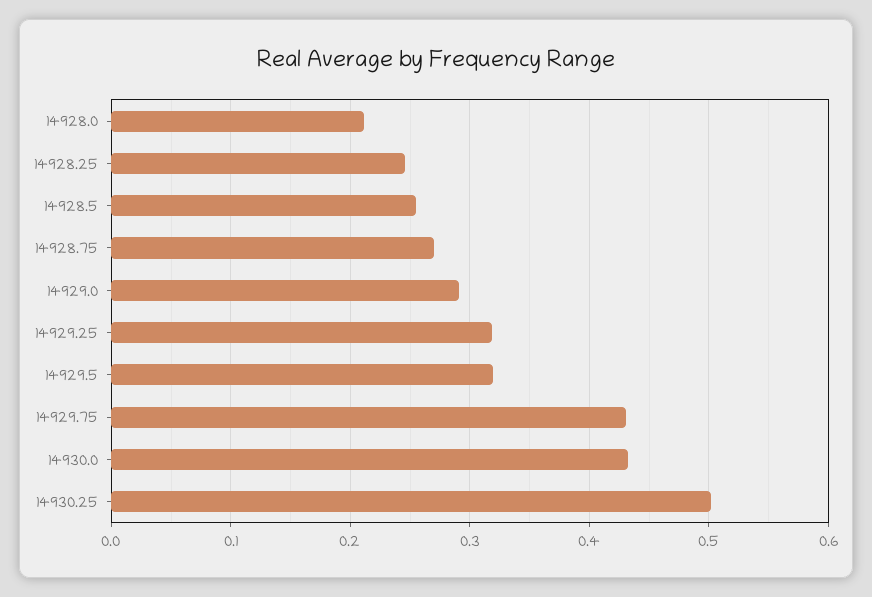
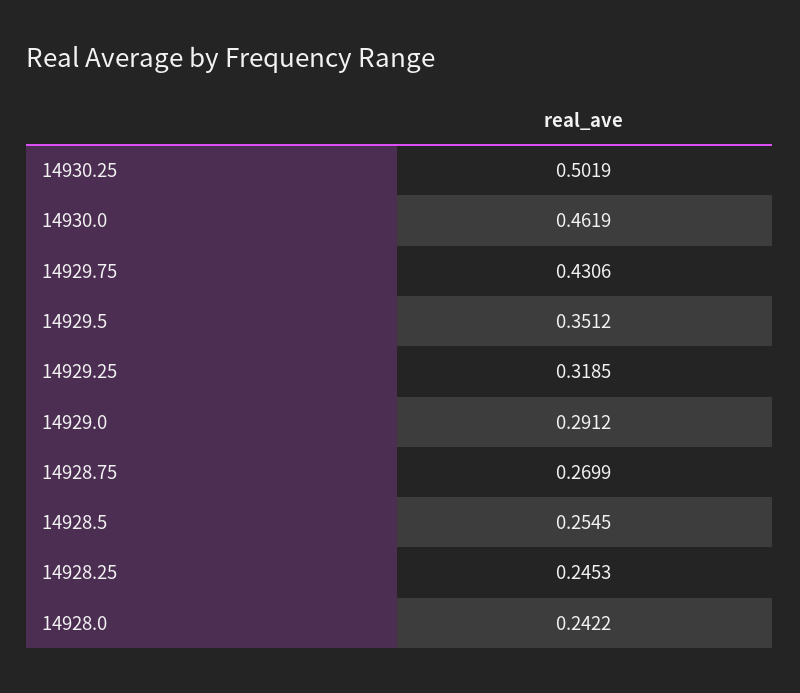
14928.0: 0.21 -> 0.2422
14929.5: 0.32 -> 0.3512
14930.0: 0.43 -> 0.4619

